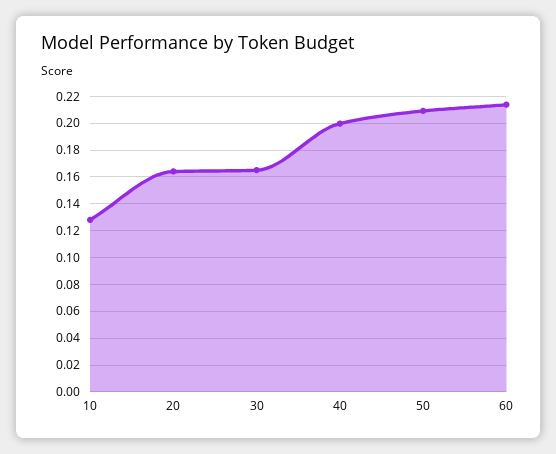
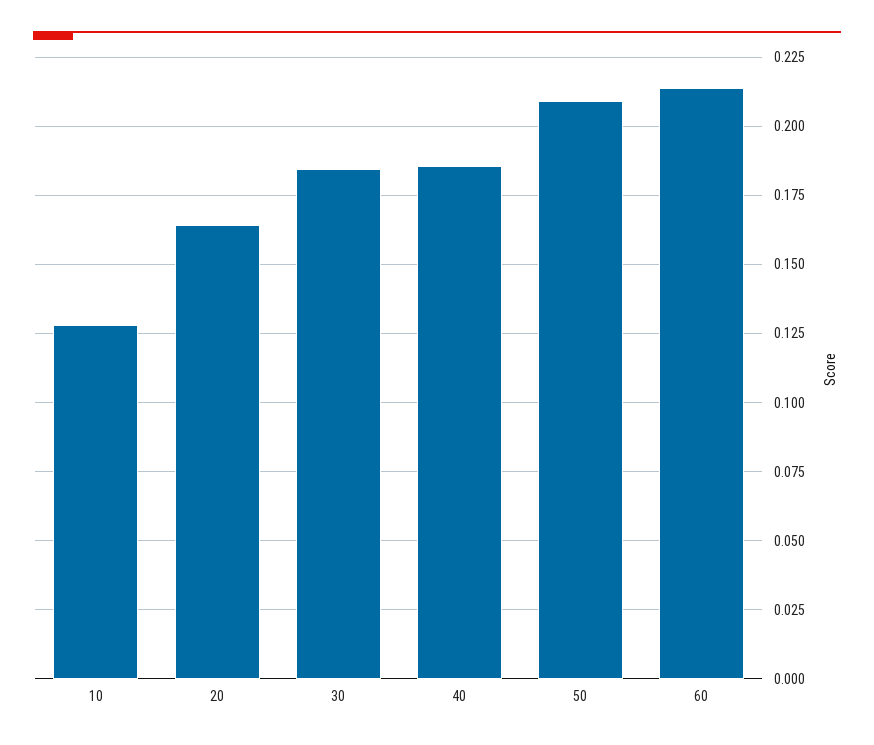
30: 0.165 -> 0.185
40: 0.2 -> 0.185

